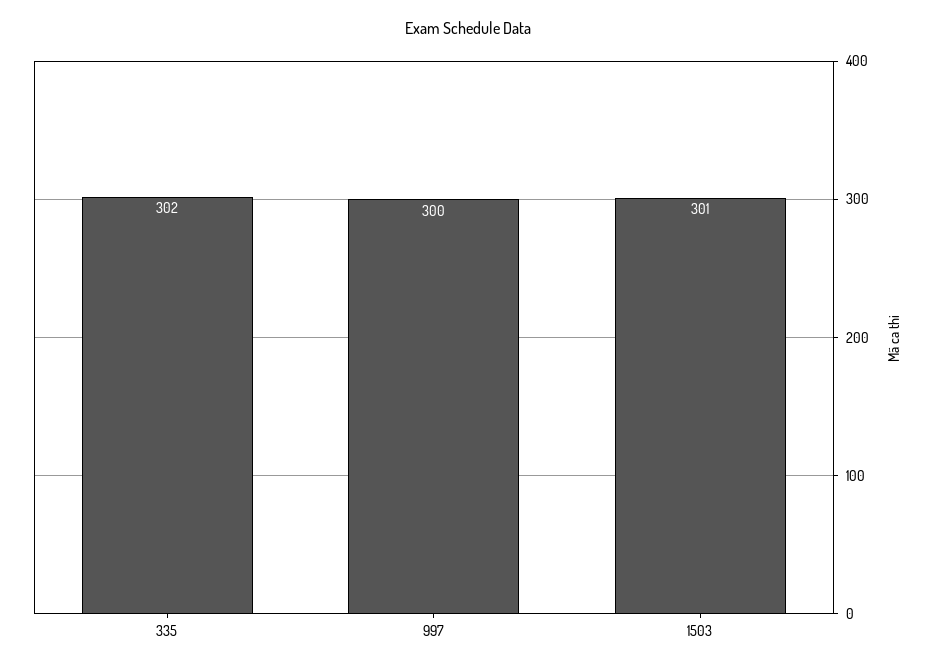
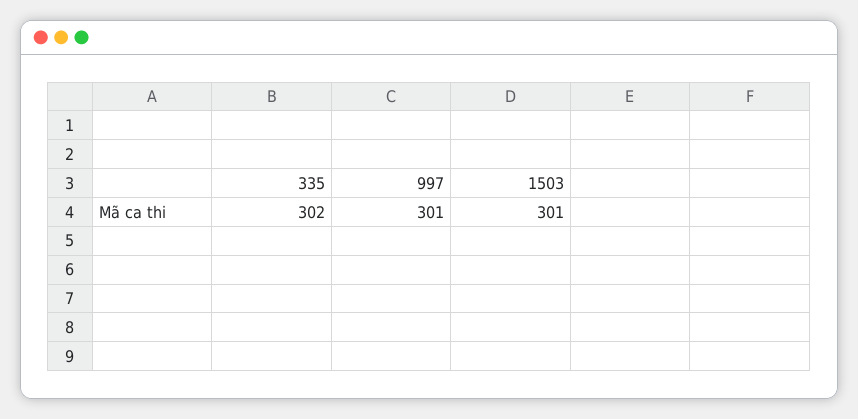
997: 300 -> 301

